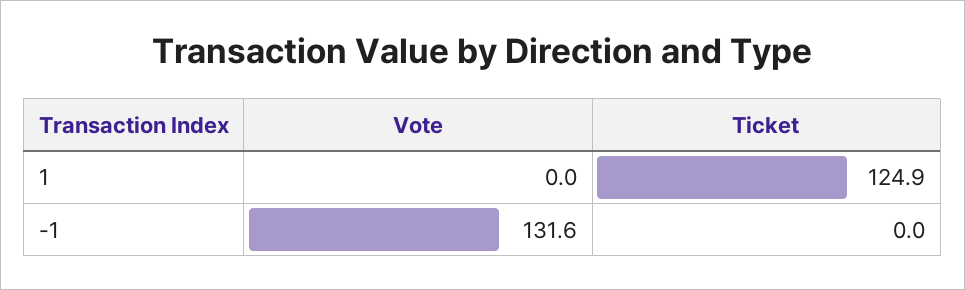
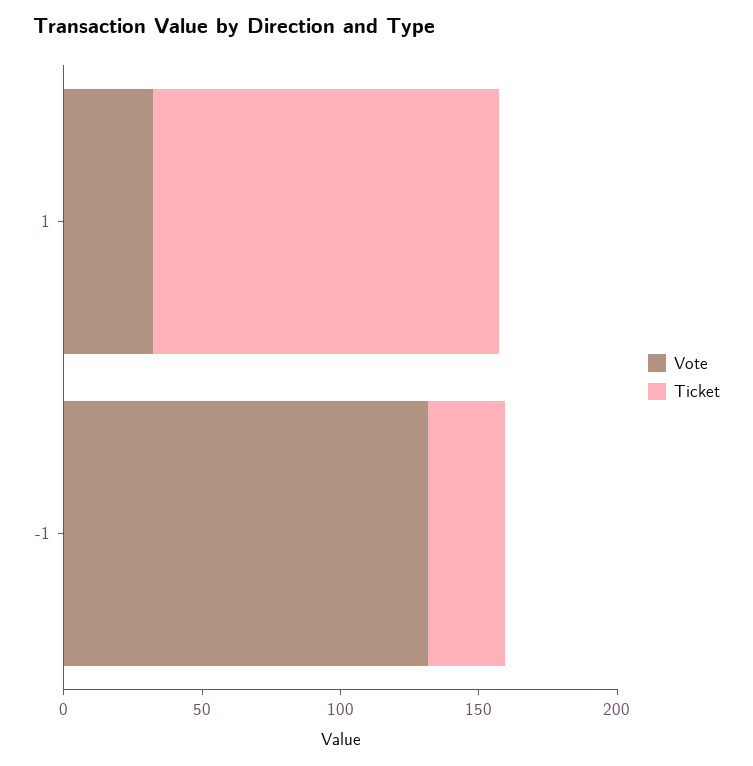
Vote, 1: 0 -> 30
Ticket, -1: 0 -> 30

